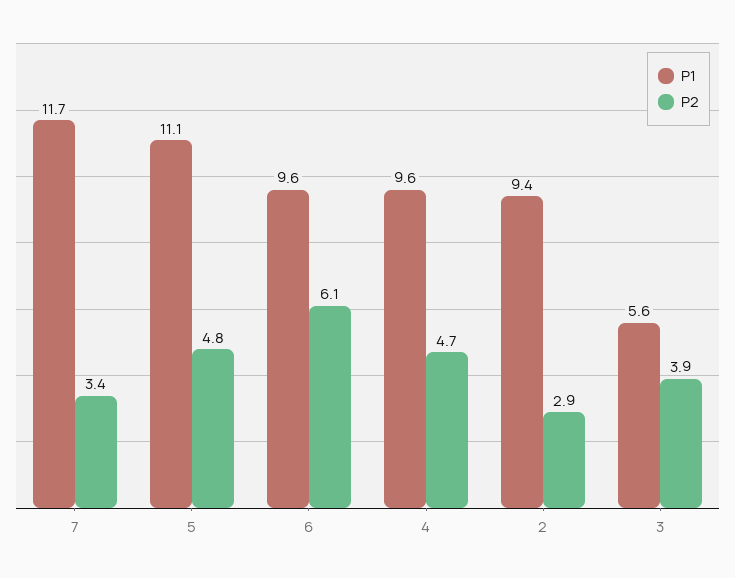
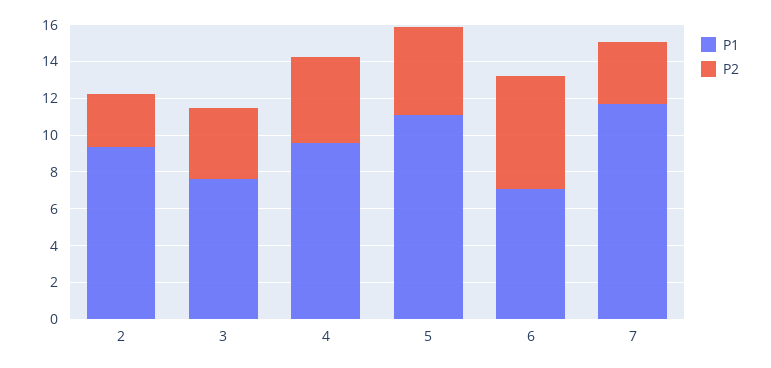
P1, 6: 9.6 -> 7
P1, 3: 5.6 -> 7.5

